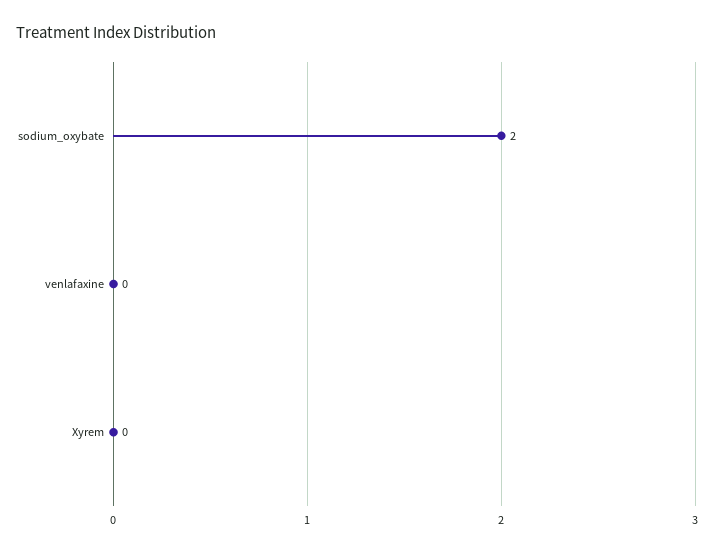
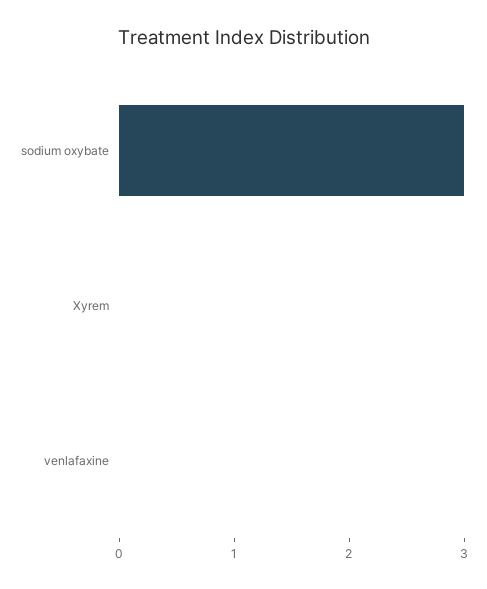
sodium_oxybate: 2 -> 3

